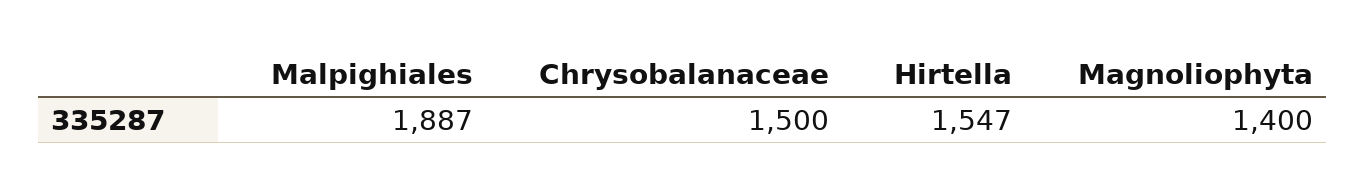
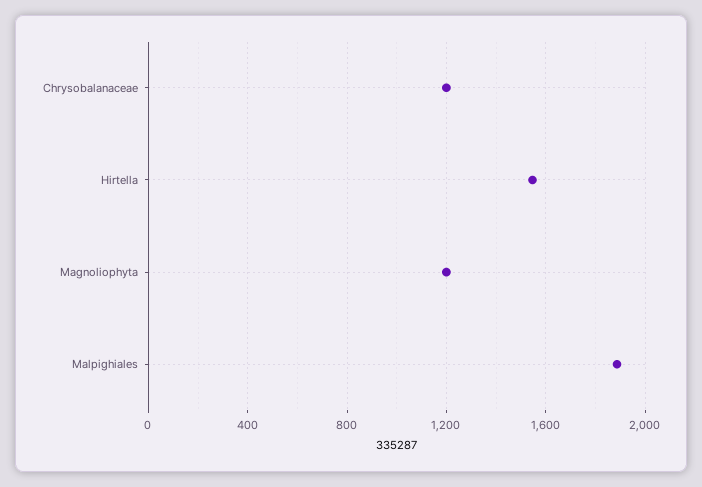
Chrysobalanaceae: 1500 -> 1200
Magnoliophyta: 1400 -> 1200

